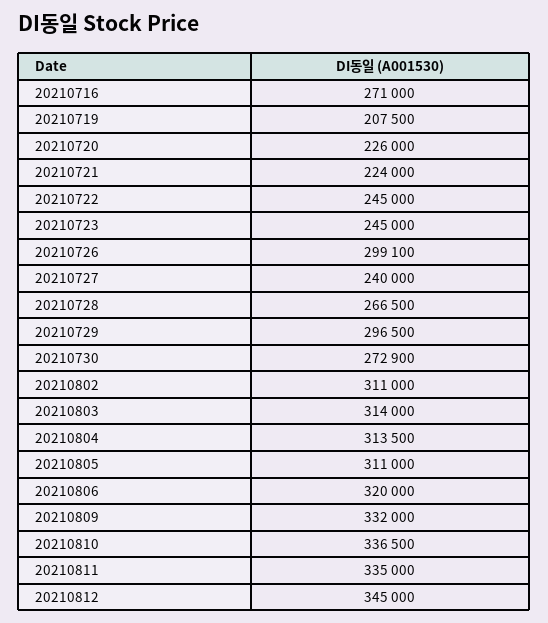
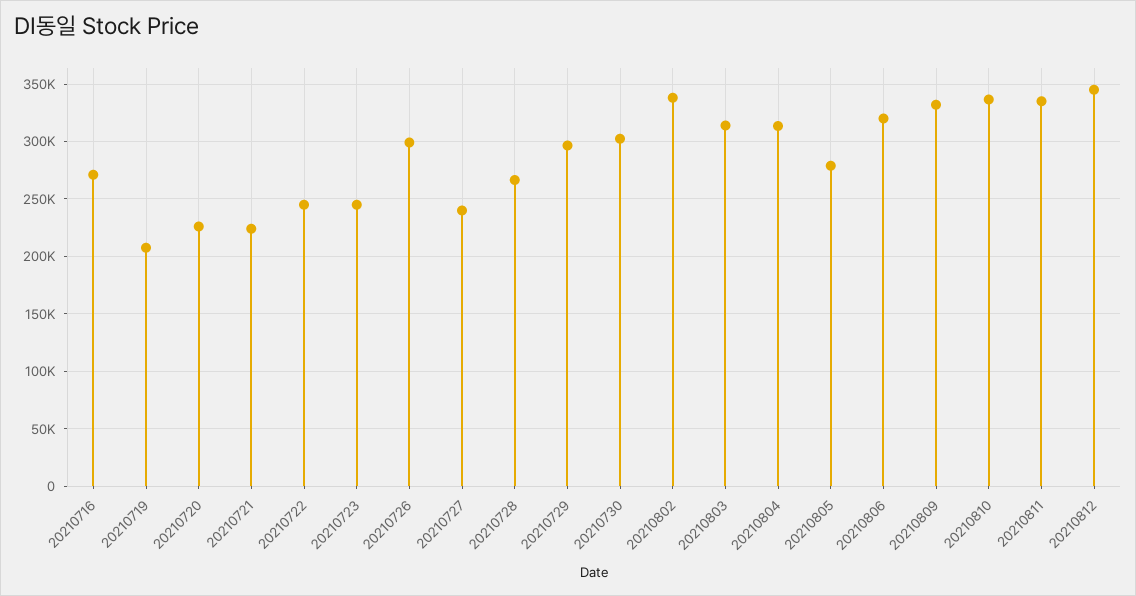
20210730: 272900 -> 300000
20210802: 311000 -> 340000
20210805: 311000 -> 280000

